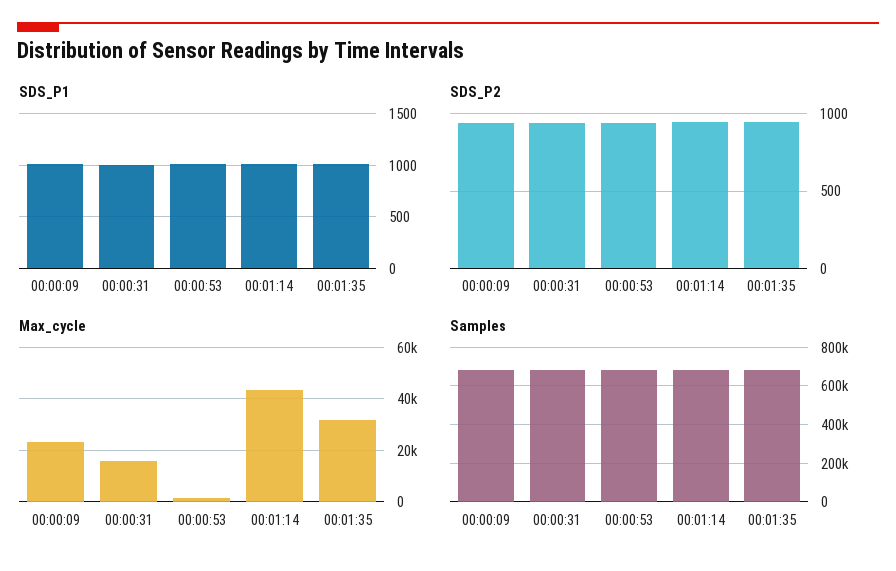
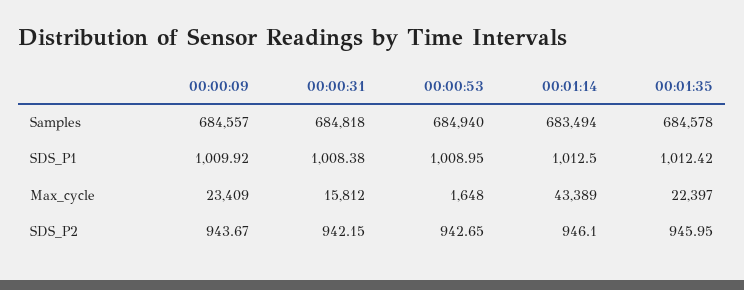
Max_cycle, 00:01:35: 32500 -> 22397

